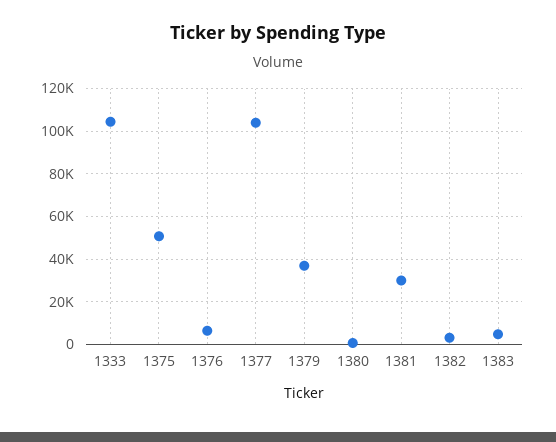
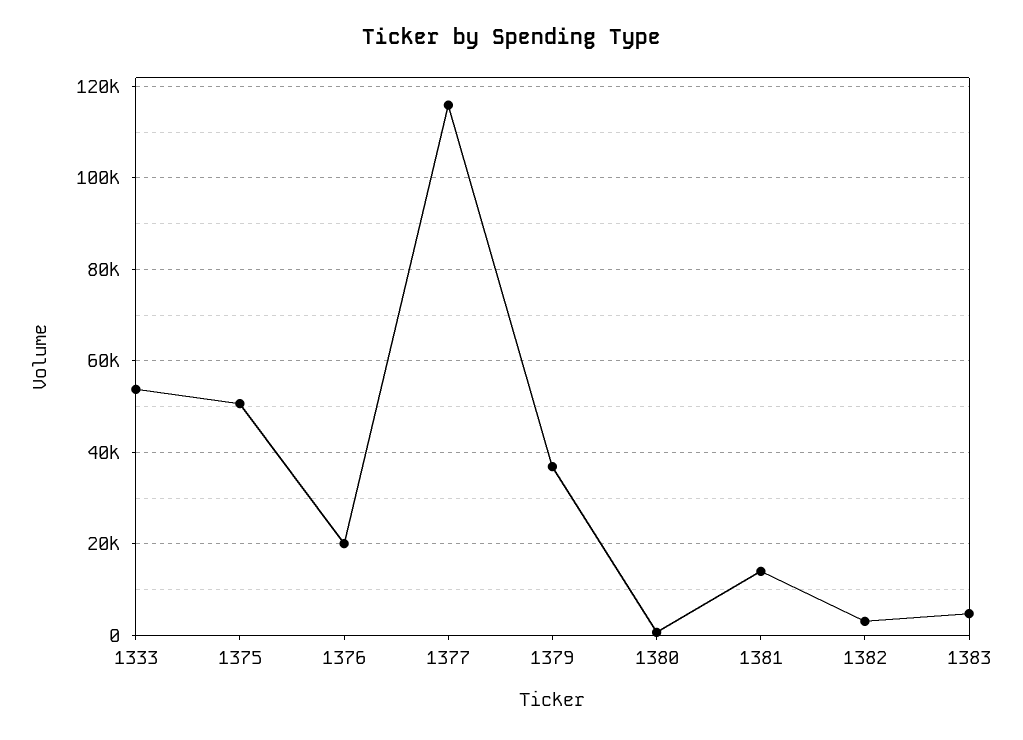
1333: 105000 -> 54000
1376: 5000 -> 20000
1377: 105000 -> 116000
1381: 30000 -> 14000

